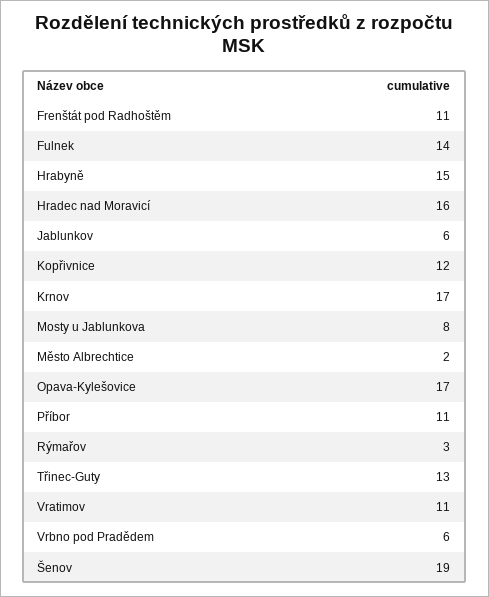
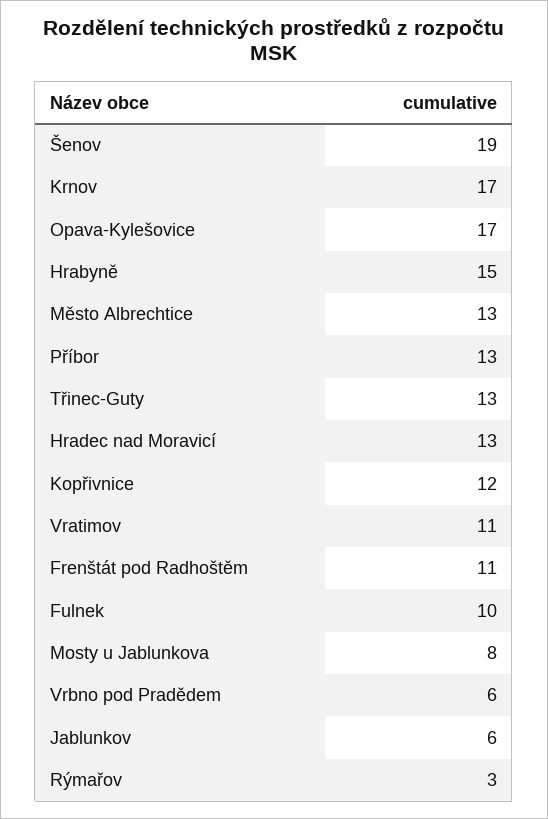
Fulnek: 14 -> 10
Hradec nad Moravicí: 16 -> 13
Město Albrechtice: 2 -> 13
Příbor: 11 -> 13

